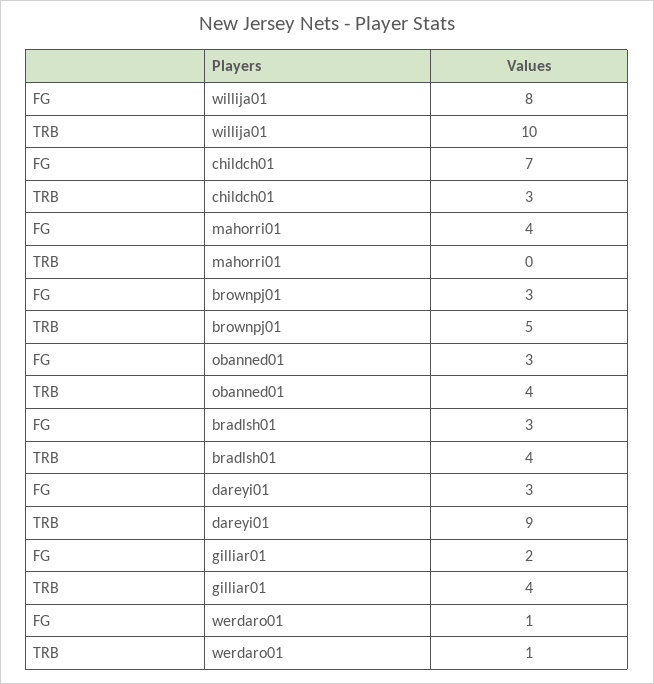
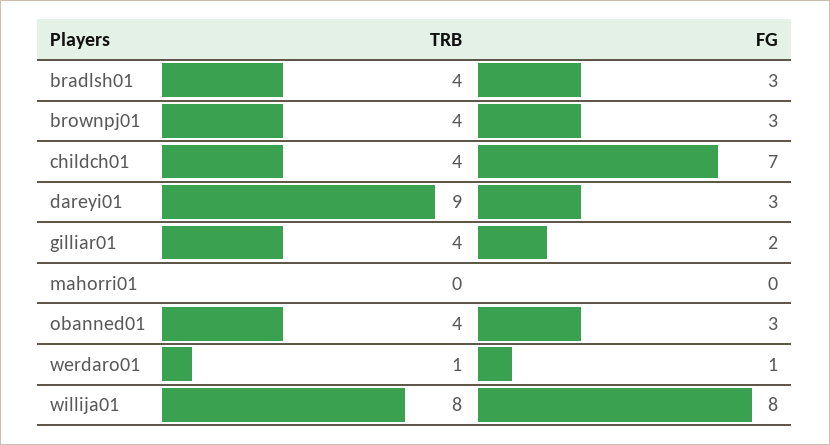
TRB, willija01: 10 -> 8
TRB, childch01: 3 -> 4
FG, mahorri01: 4 -> 0
TRB, brownpj01: 5 -> 4

